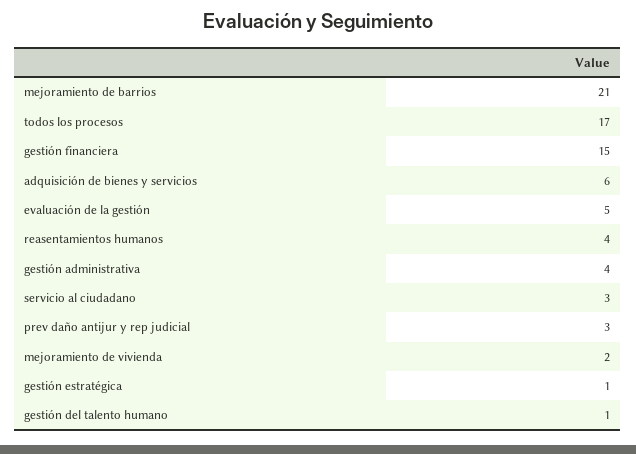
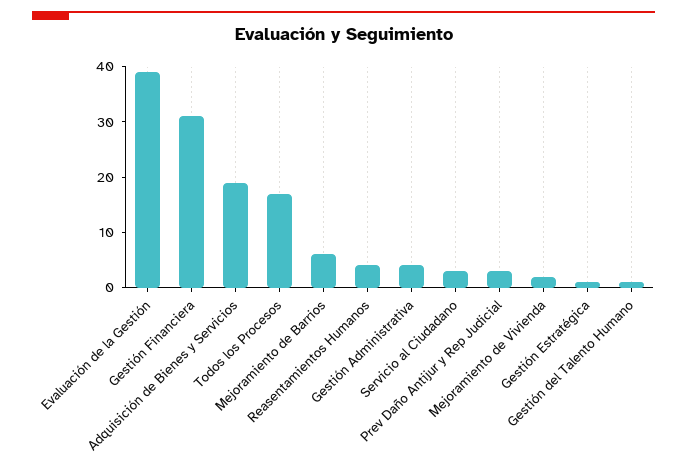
mejoramiento de barrios: 21 -> 5
gestión financiera: 15 -> 30
adquisición de bienes y servicios: 6 -> 20
evaluación de la gestión: 5 -> 40

